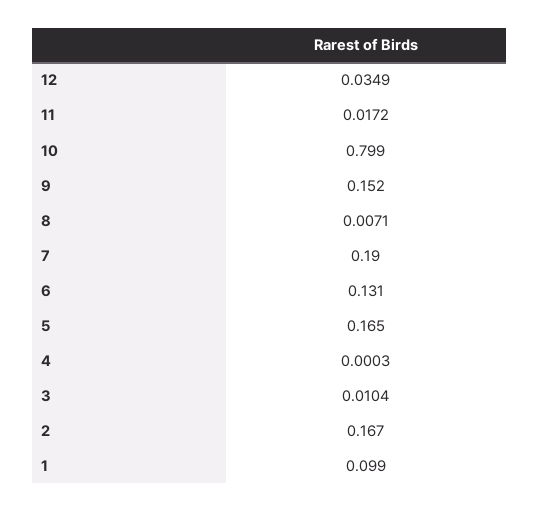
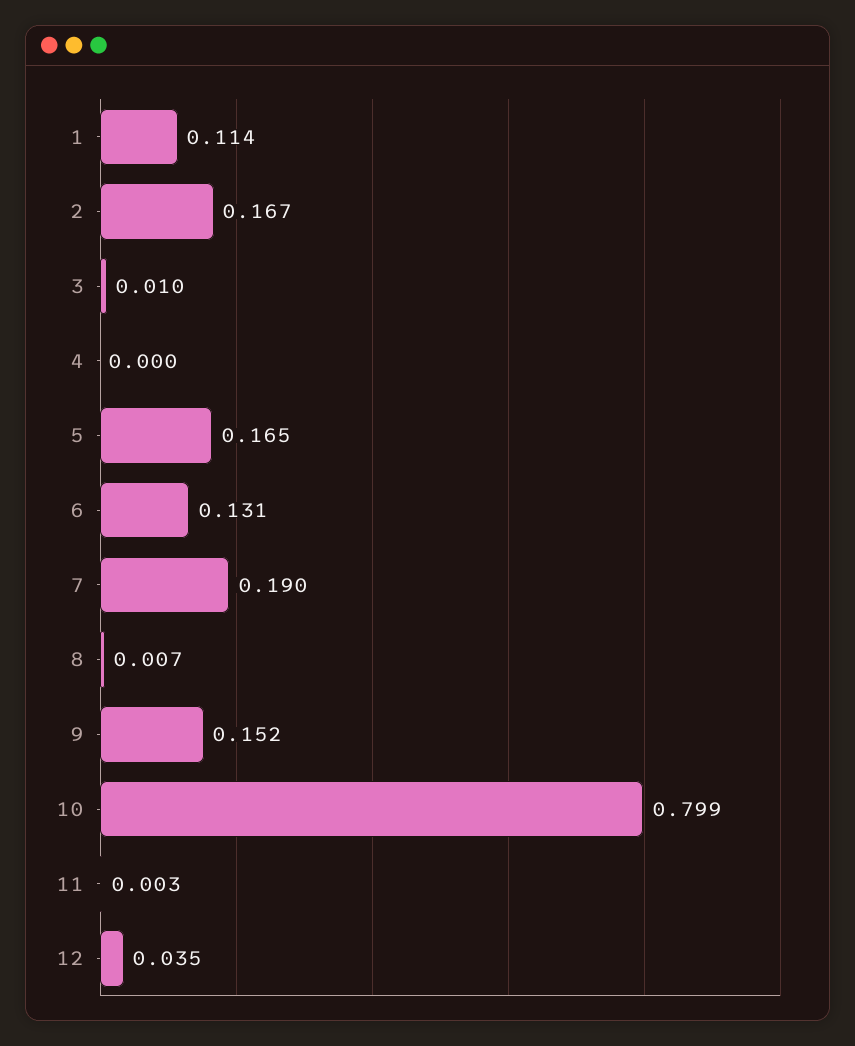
11: 0.0172 -> 0.003
1: 0.099 -> 0.114

